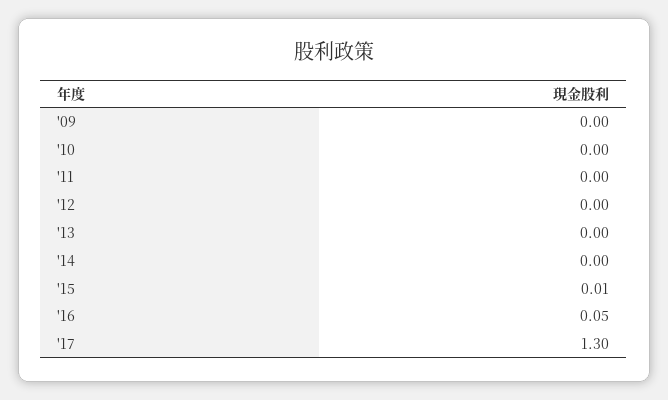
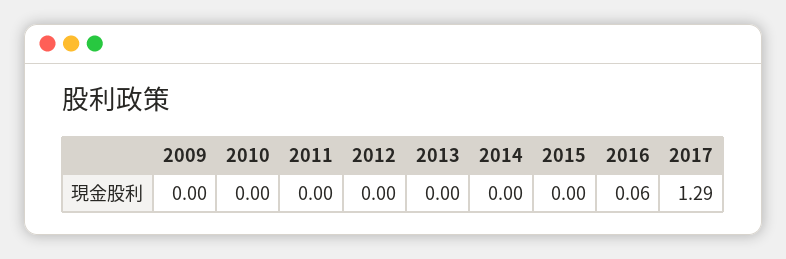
'15: 0.01 -> 0
'16: 0.05 -> 0.06
'17: 1.3 -> 1.29

